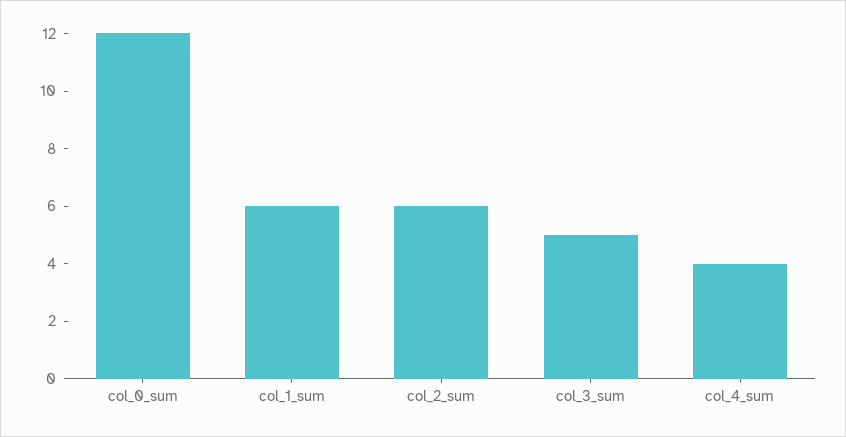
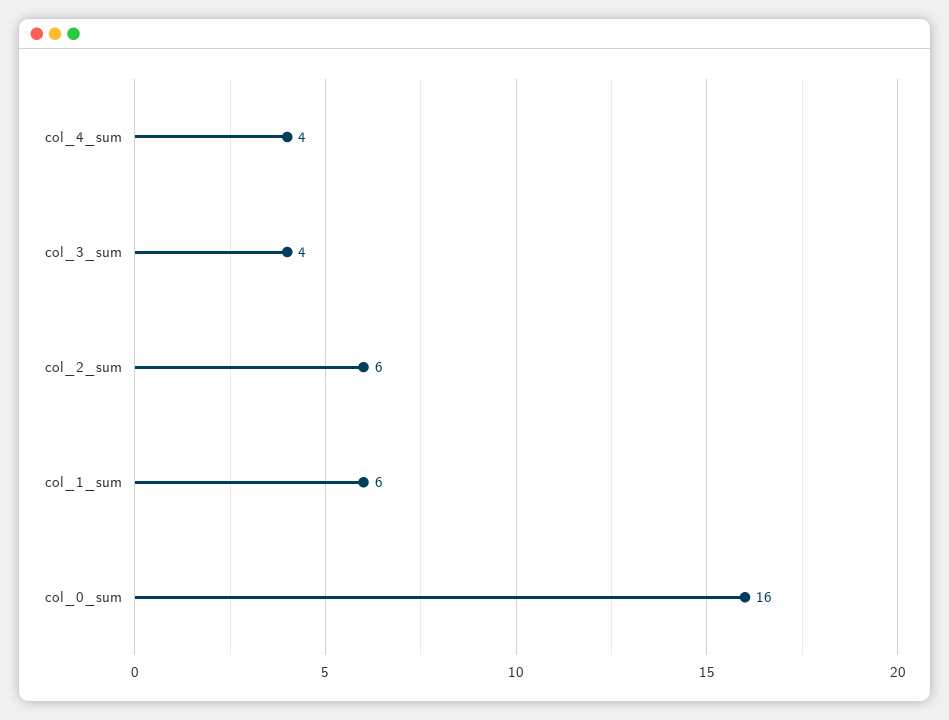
col_0_sum: 12 -> 16
col_3_sum: 5 -> 4

